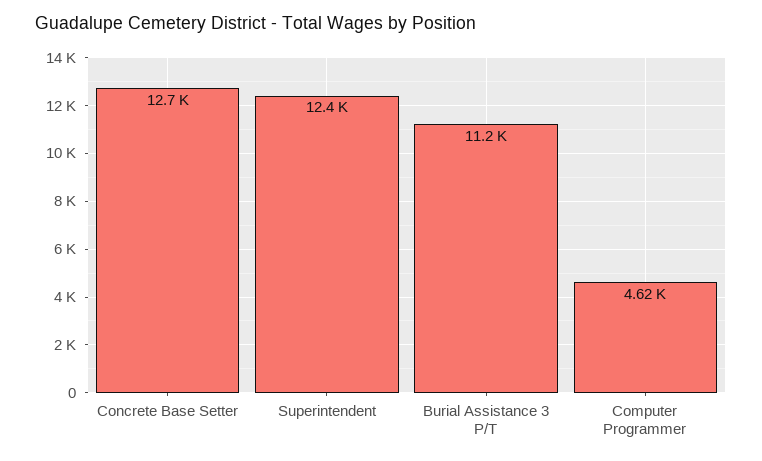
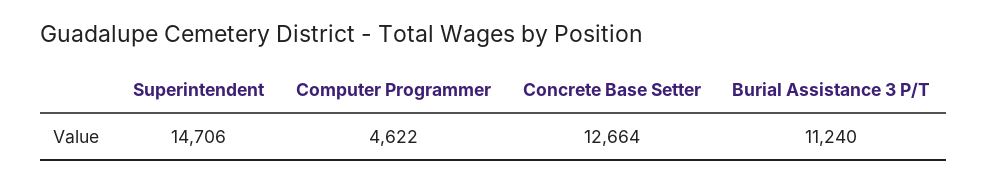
Superintendent: 12400 -> 14706

